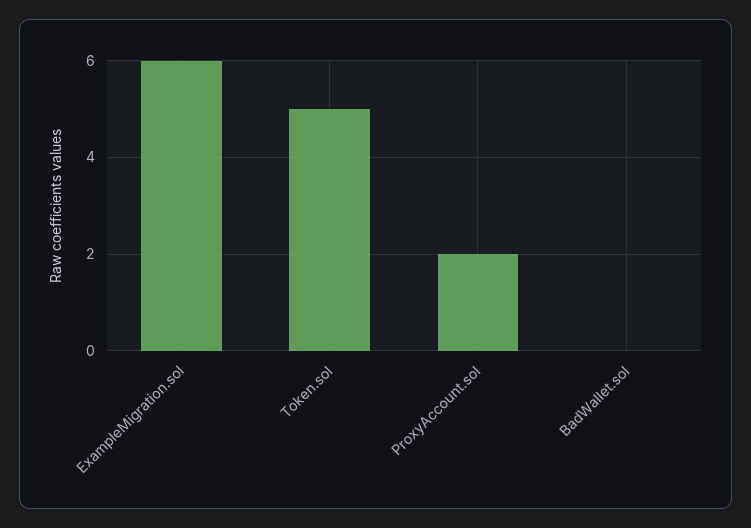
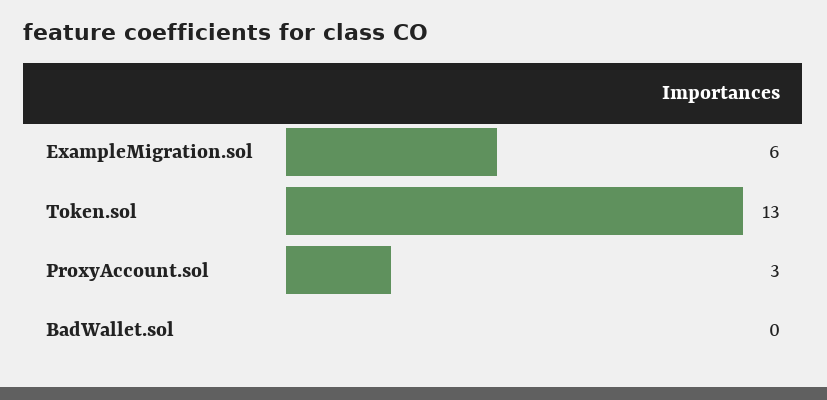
Token.sol: 5 -> 13
ProxyAccount.sol: 2 -> 3

